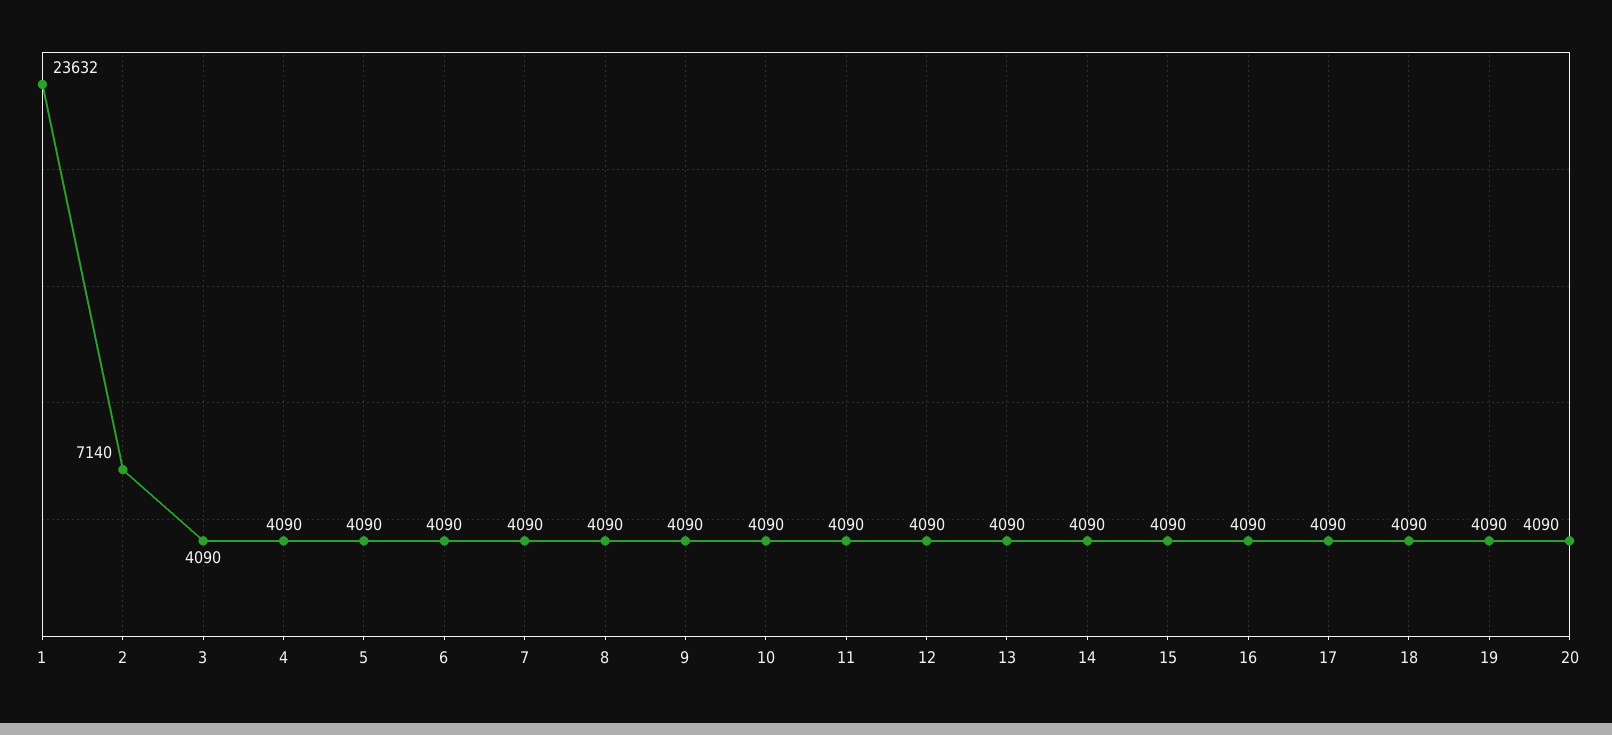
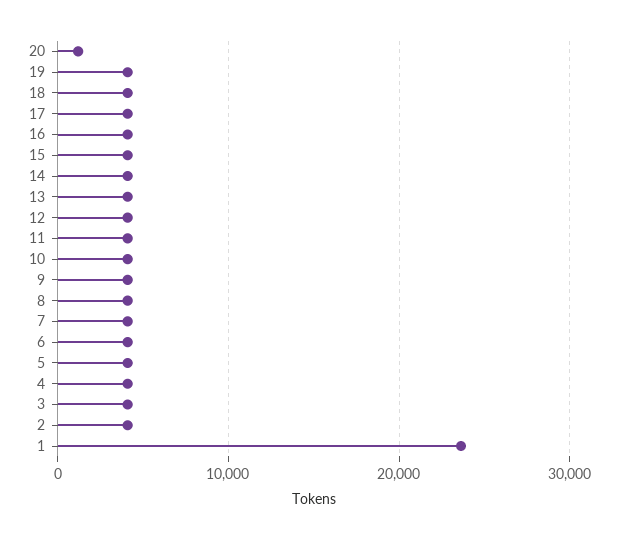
2: 7140 -> 4000
20: 4090 -> 1000

